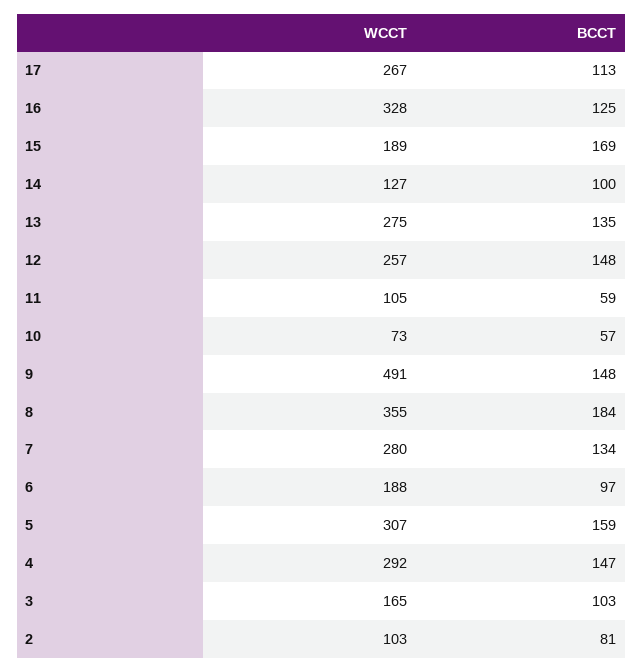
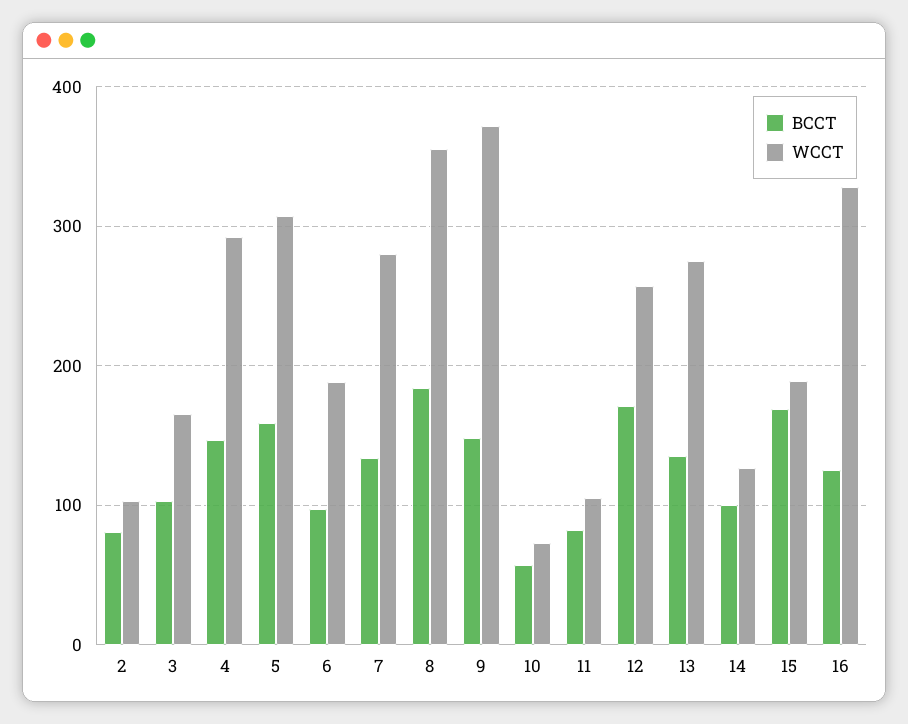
WCCT, 17: 267 -> none
BCCT, 17: 113 -> none
BCCT, 12: 148 -> 170
BCCT, 11: 59 -> 80
WCCT, 9: 491 -> 370

